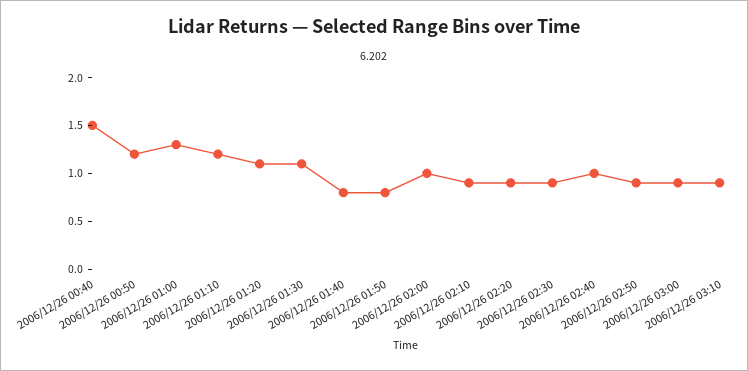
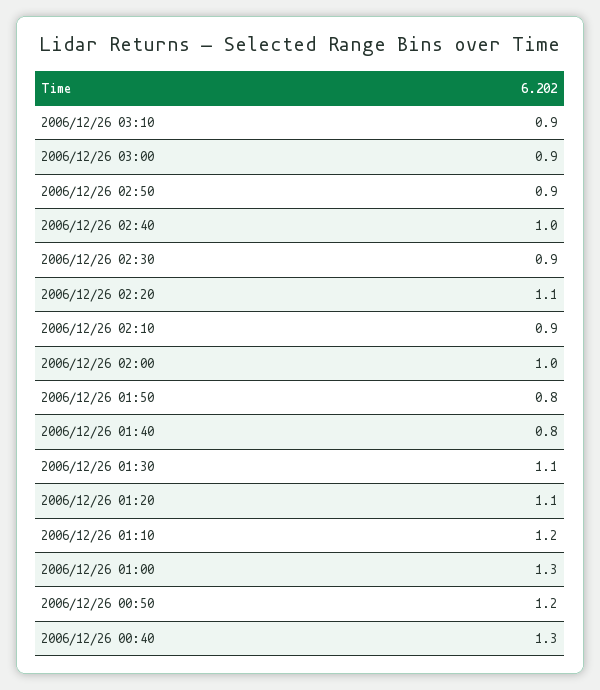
2006/12/26 00:40: 1.5 -> 1.3
2006/12/26 02:20: 0.9 -> 1.1

